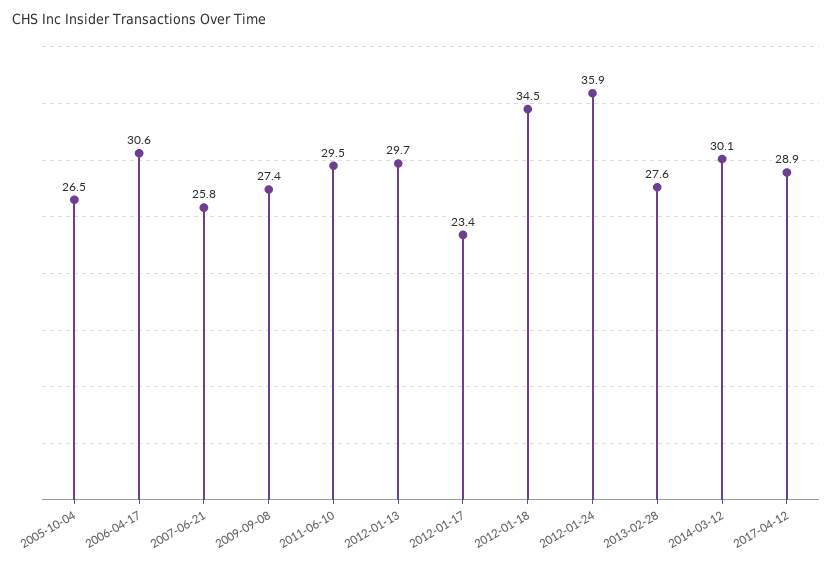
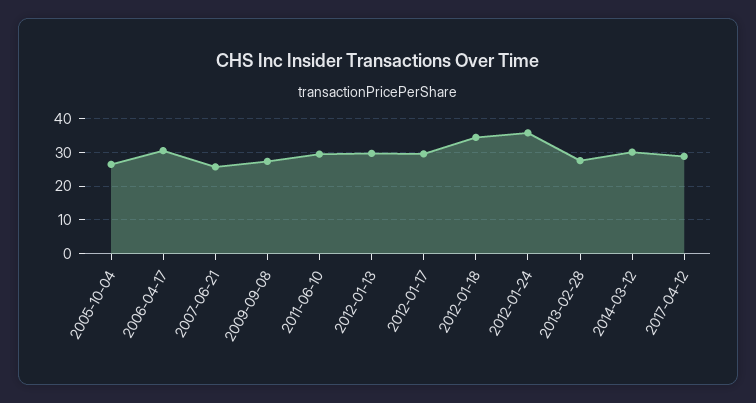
2012-01-17: 23.4 -> 30

